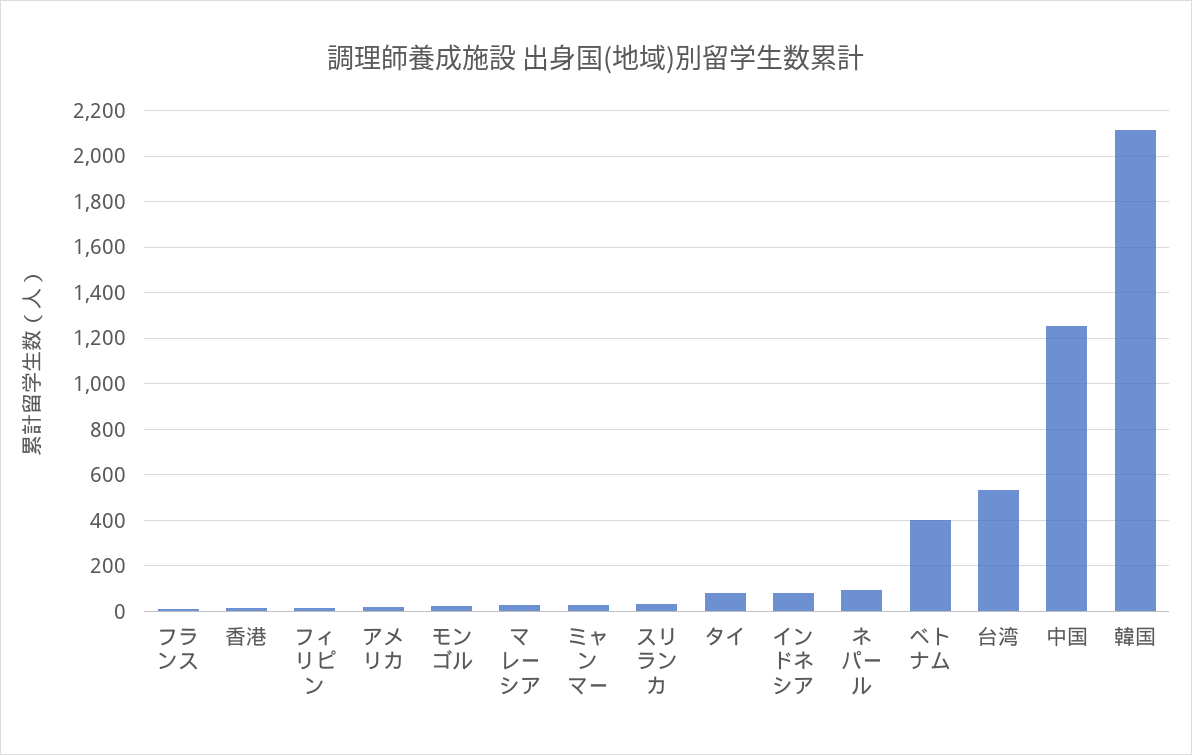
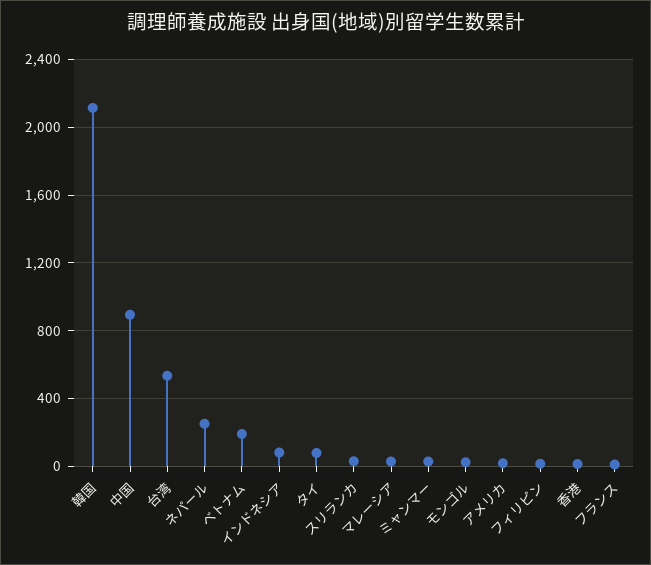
ネパール: 100 -> 250
ベトナム: 400 -> 200
中国: 1250 -> 900

